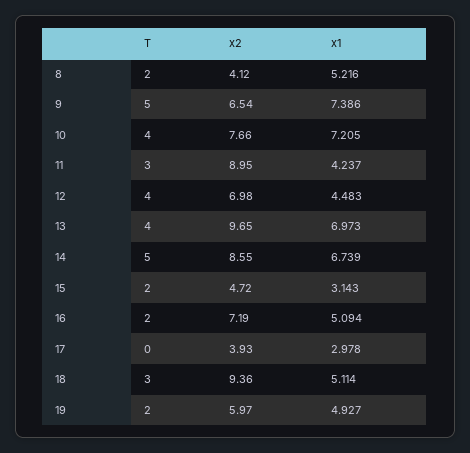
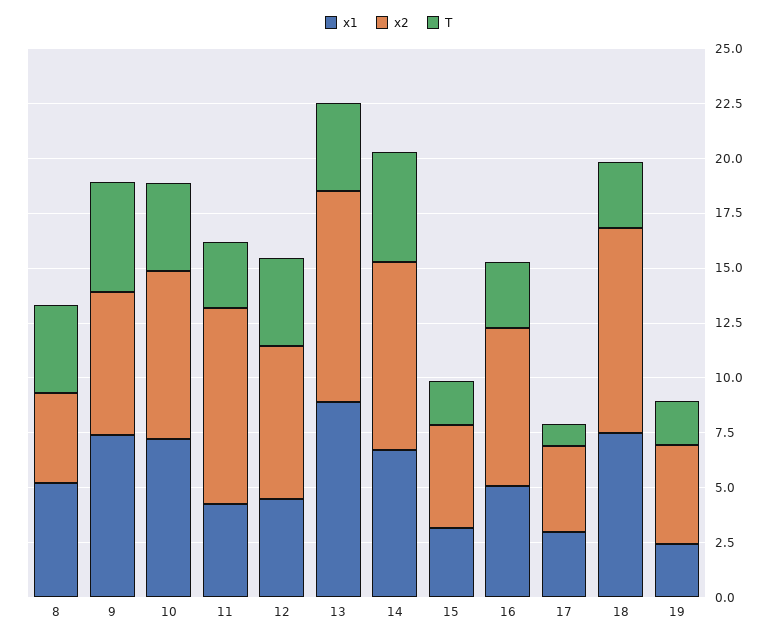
T, 8: 2 -> 4
x1, 13: 6.973 -> 9
T, 16: 2 -> 3
T, 17: 0 -> 1
x1, 18: 5.114 -> 7.5
x2, 19: 5.97 -> 4.5
x1, 19: 4.927 -> 2.5

